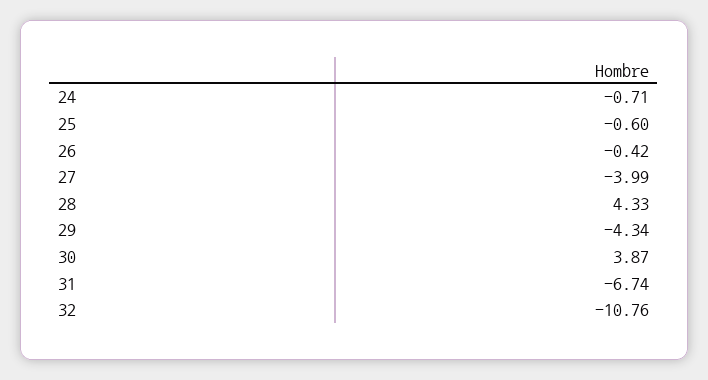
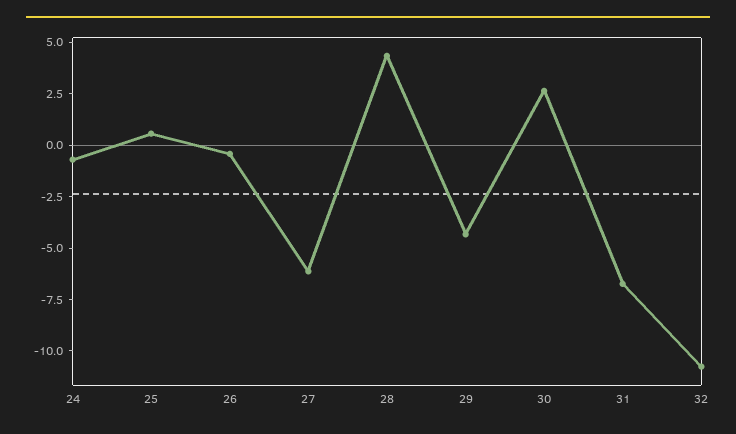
25: -0.6 -> 0.5
27: -3.99 -> -6
30: 3.87 -> 2.5

